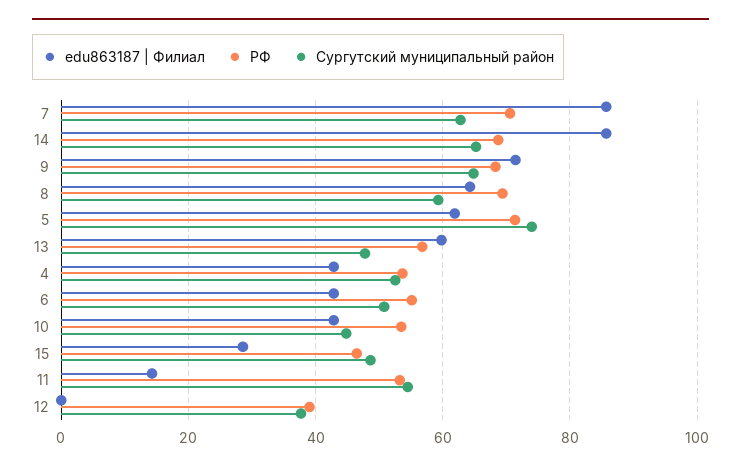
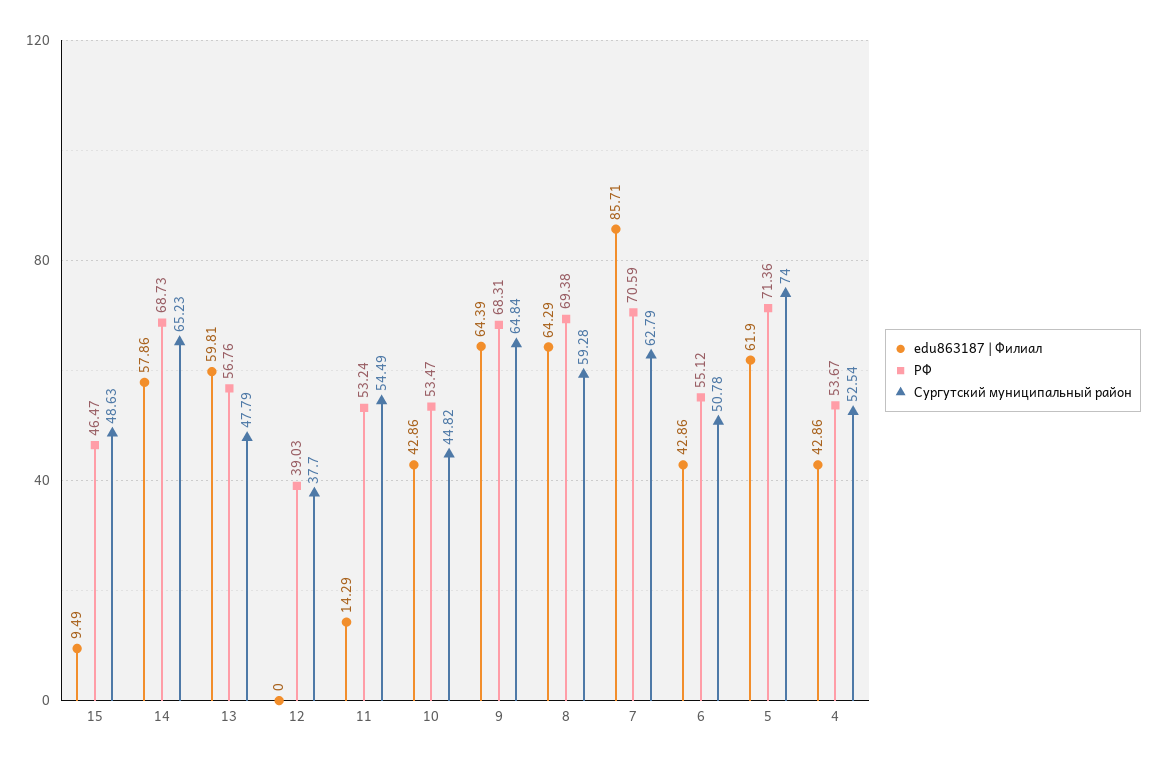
edu863187 | Филиал, 14: 86 -> 57.86
edu863187 | Филиал, 9: 72 -> 64.39
edu863187 | Филиал, 15: 28 -> 9.49

